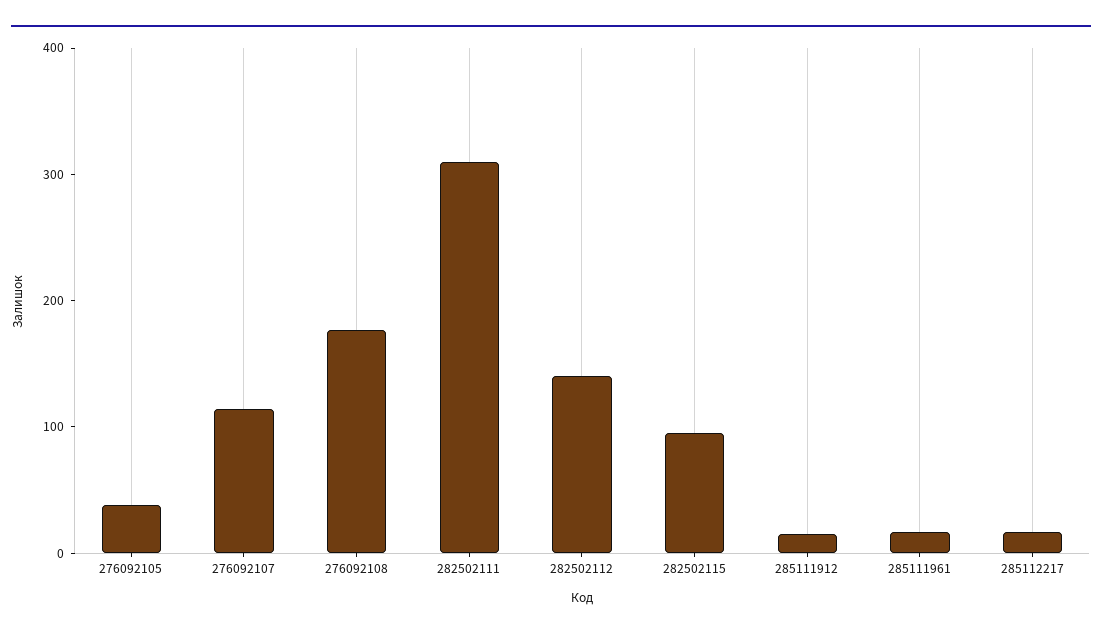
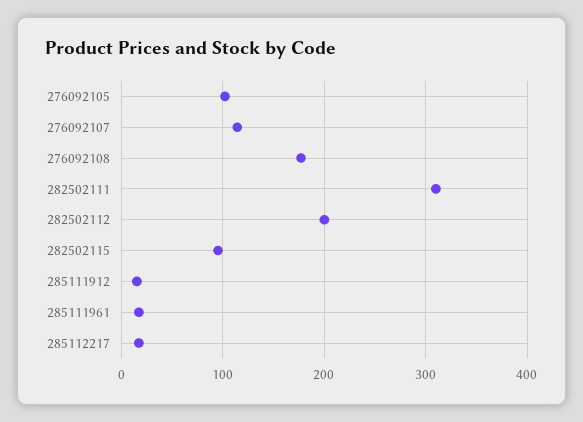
276092105: 40 -> 100
282502112: 140 -> 200

